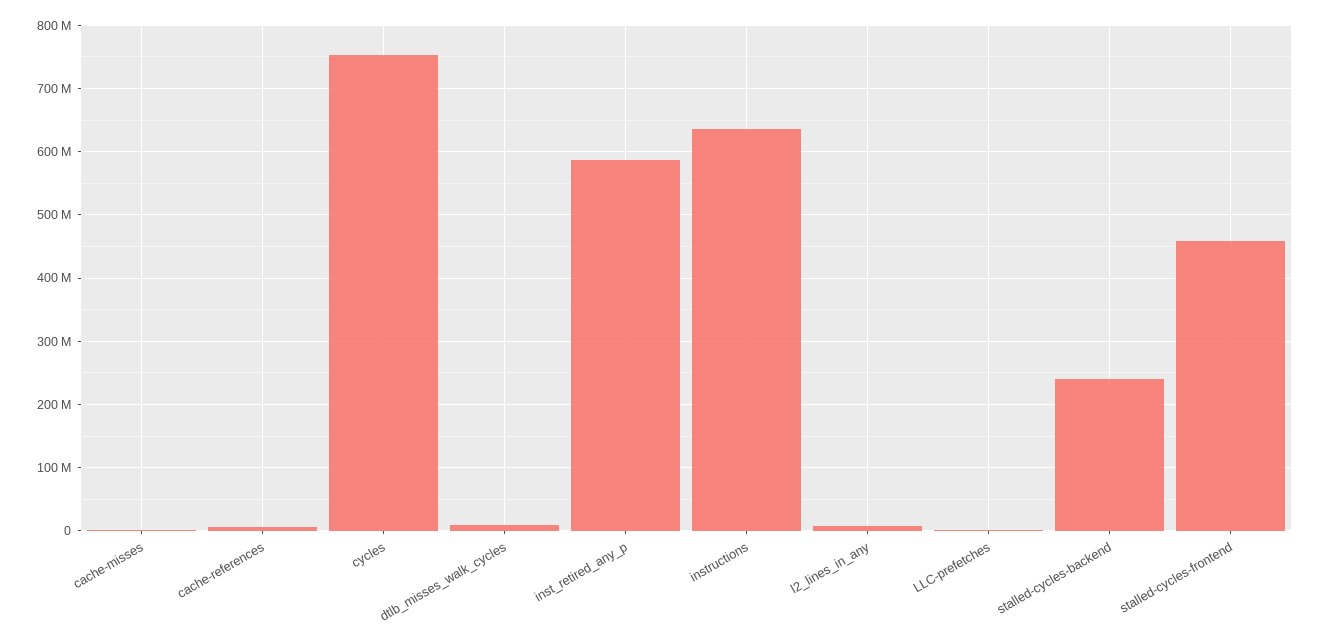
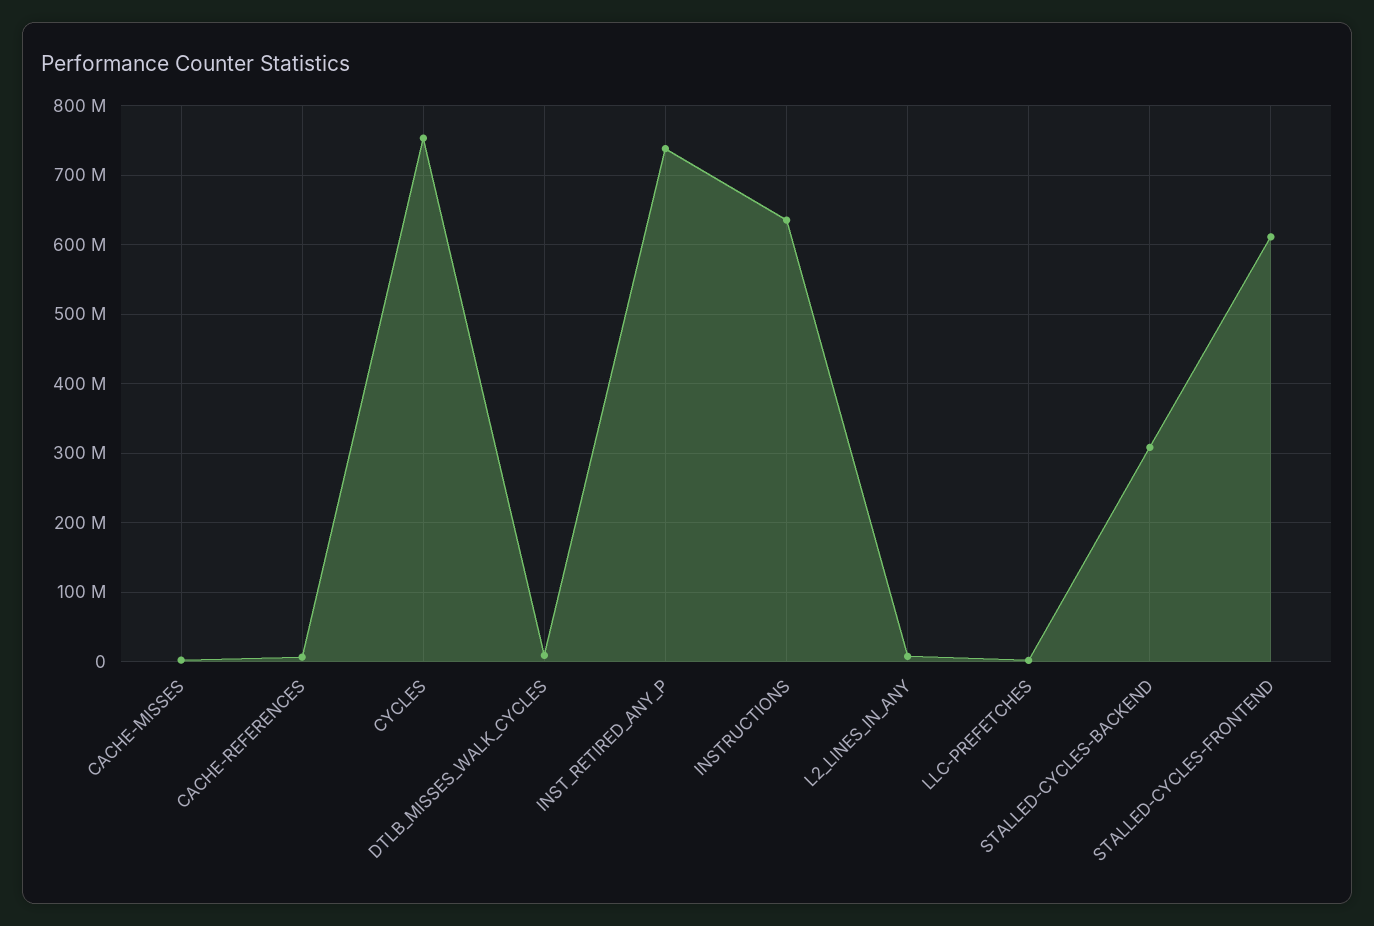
inst_retired_any_p: 590000000 -> 740000000
stalled-cycles-backend: 240000000 -> 310000000
stalled-cycles-frontend: 460000000 -> 610000000

